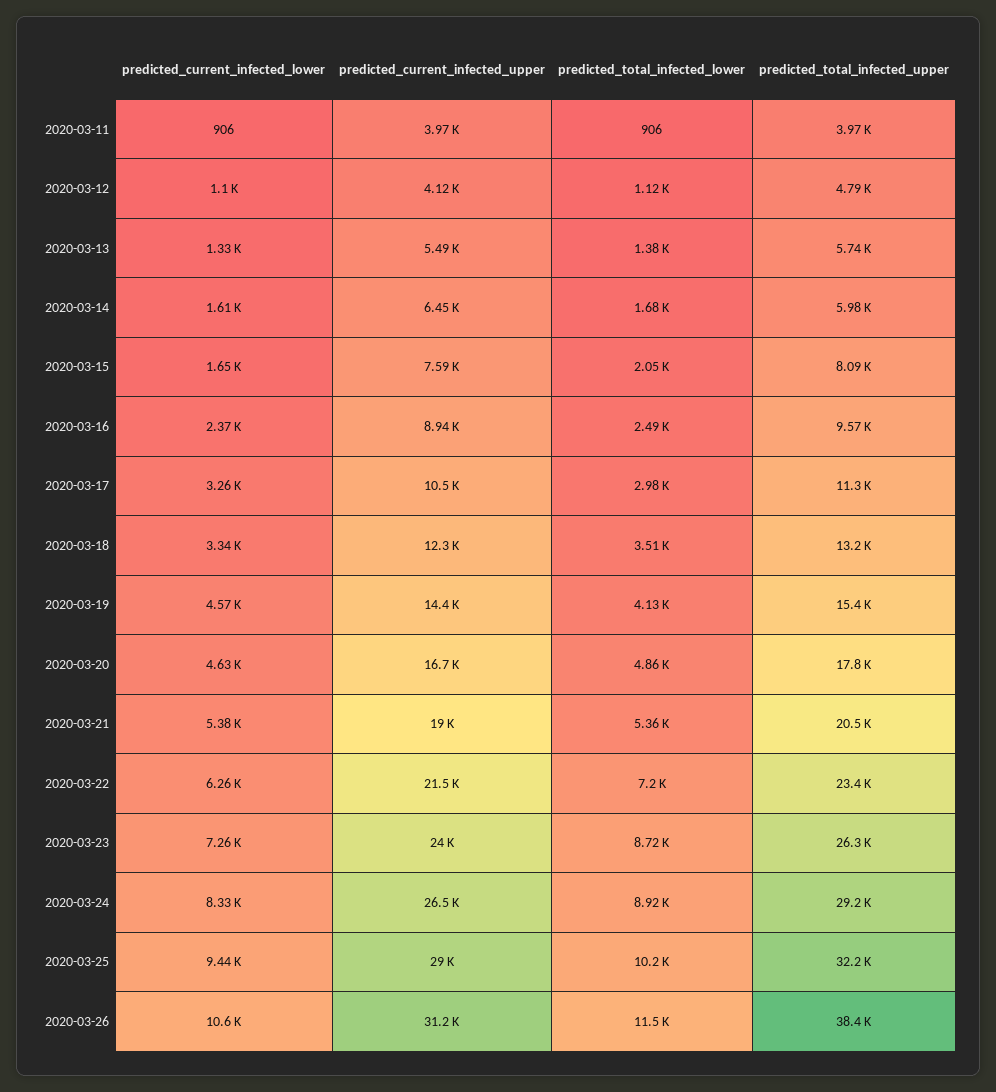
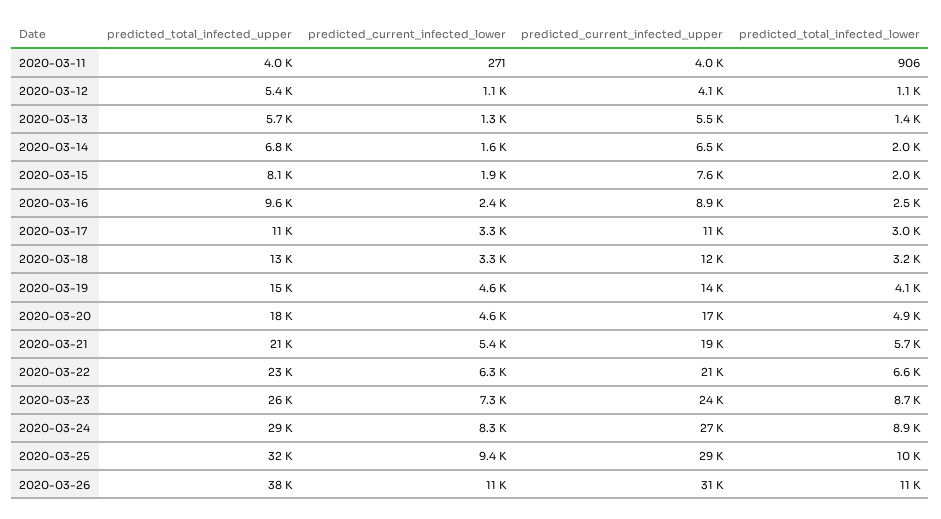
predicted_current_infected_lower, 2020-03-11: 906 -> 271
predicted_total_infected_upper, 2020-03-12: 4790 -> 5400
predicted_total_infected_lower, 2020-03-14: 1680 -> 2000
predicted_total_infected_upper, 2020-03-14: 5980 -> 6800
predicted_current_infected_lower, 2020-03-15: 1650 -> 1900
predicted_total_infected_lower, 2020-03-18: 3510 -> 3200
predicted_total_infected_lower, 2020-03-21: 5360 -> 5700
predicted_total_infected_lower, 2020-03-22: 7200 -> 6600

